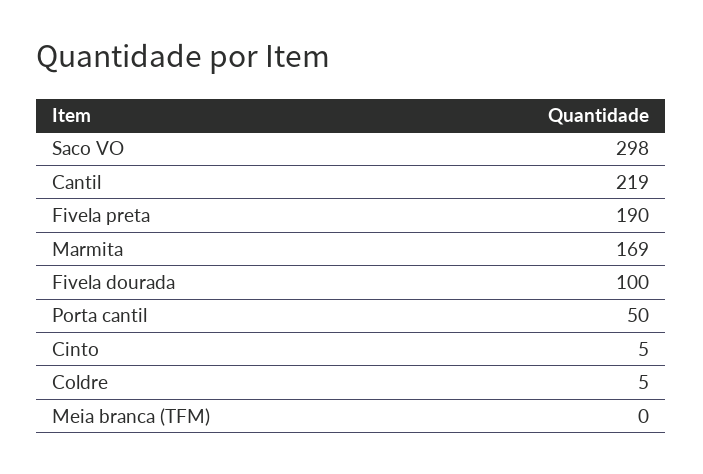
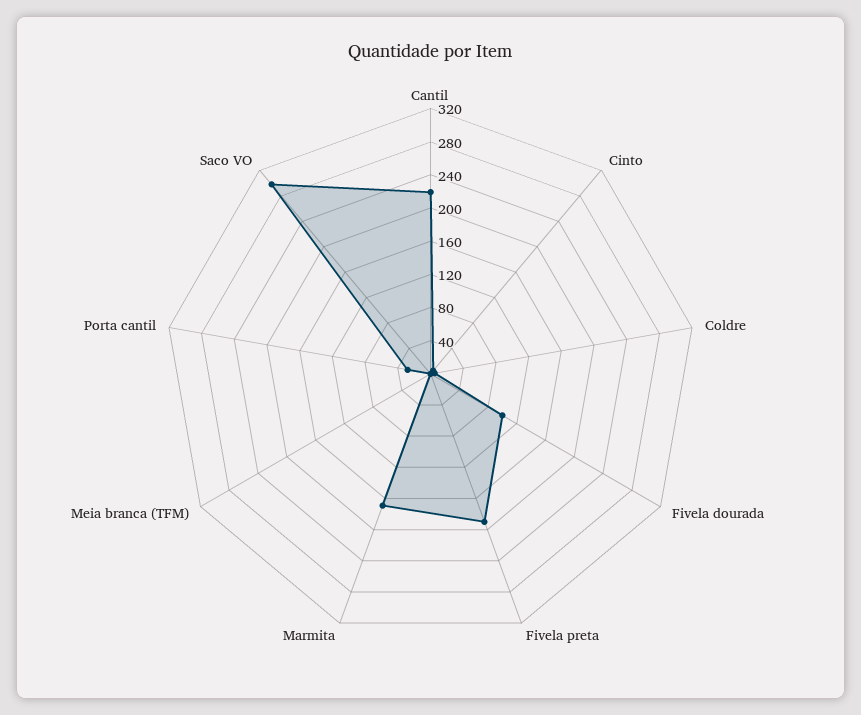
Porta cantil: 50 -> 30

